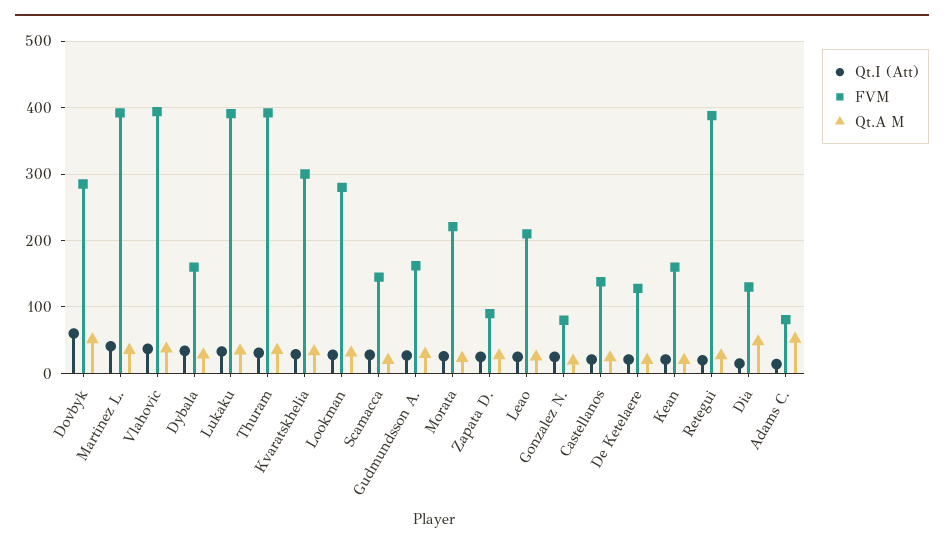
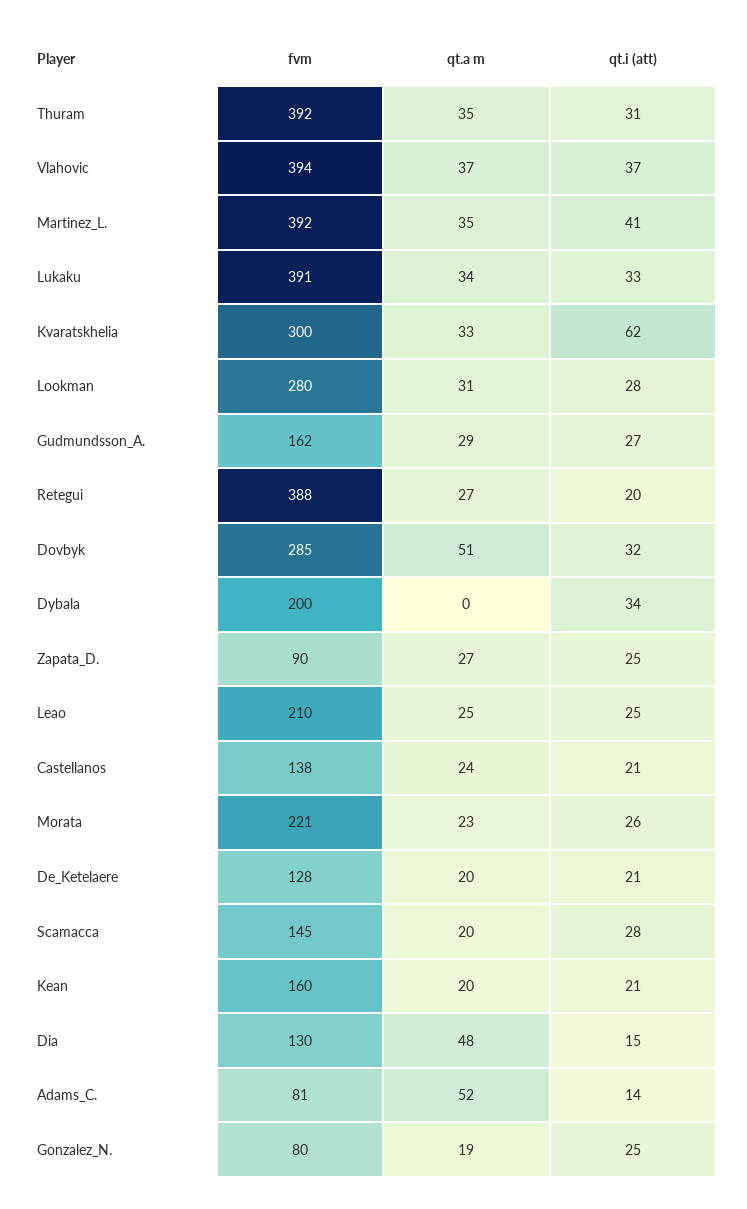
Qt.I (Att), Dovbyk: 60 -> 32
FVM, Dybala: 160 -> 200
Qt.A M, Dybala: 30 -> 0
Qt.I (Att), Kvaratskhelia: 30 -> 62

